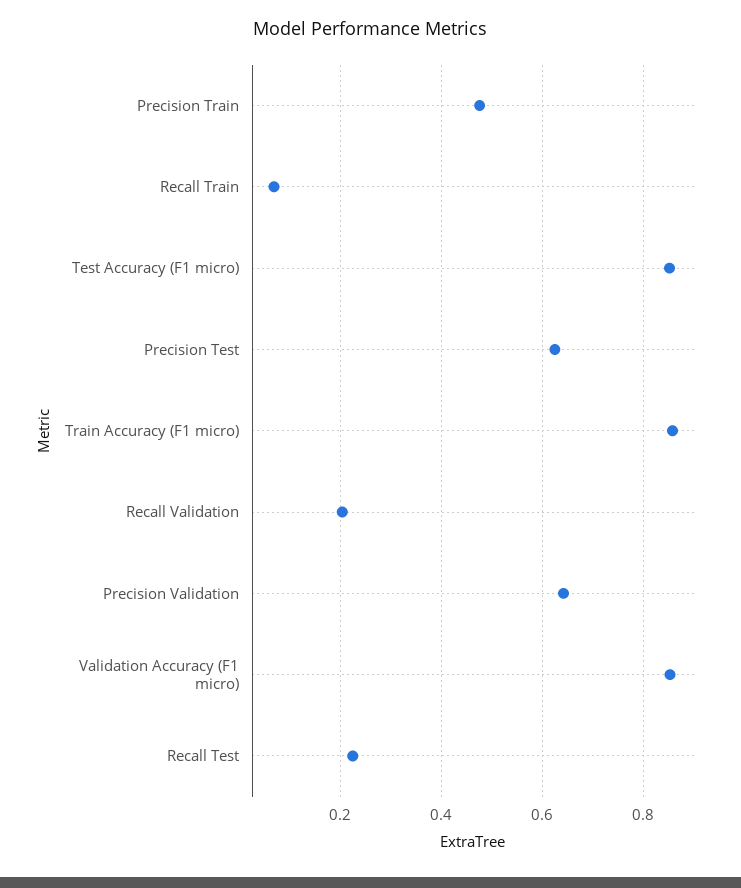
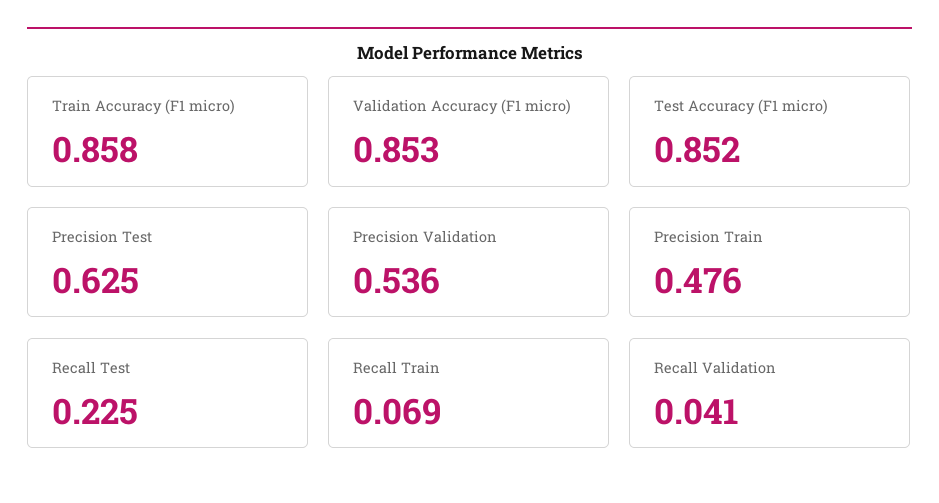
Recall Validation: 0.2 -> 0.041
Precision Validation: 0.64 -> 0.536

